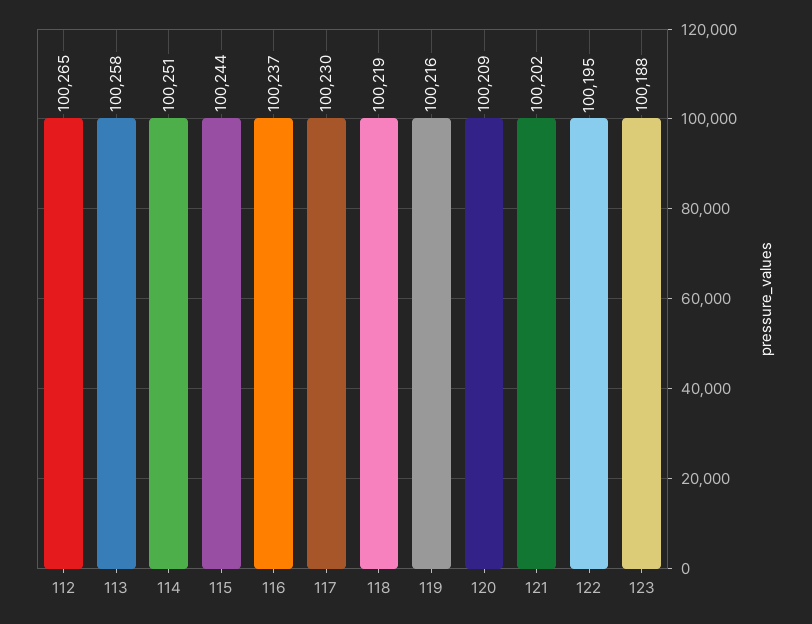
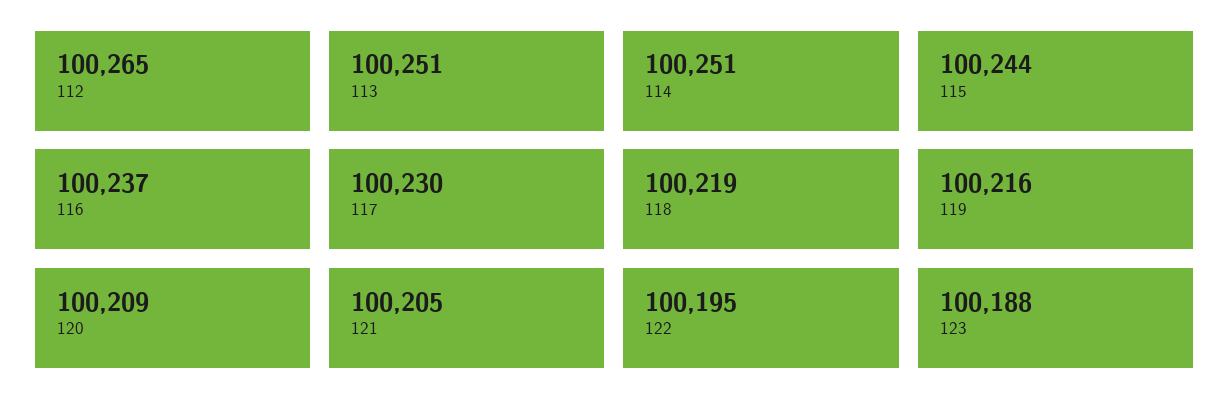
113: 100258 -> 100251
121: 100202 -> 100205

